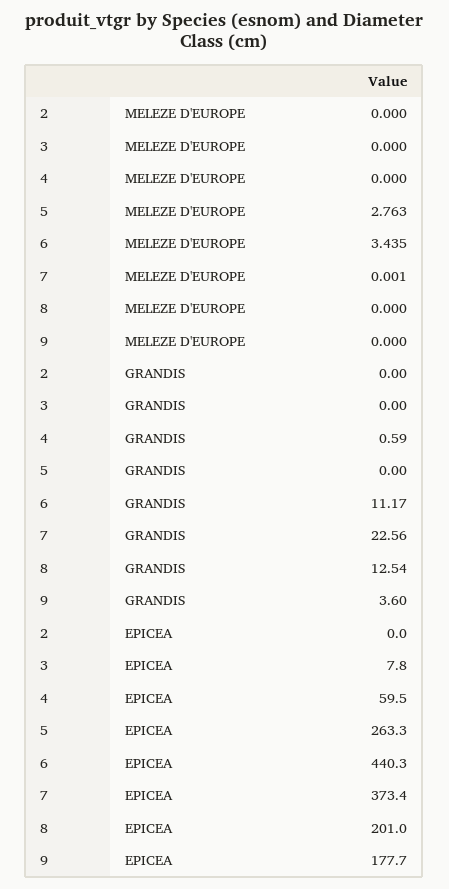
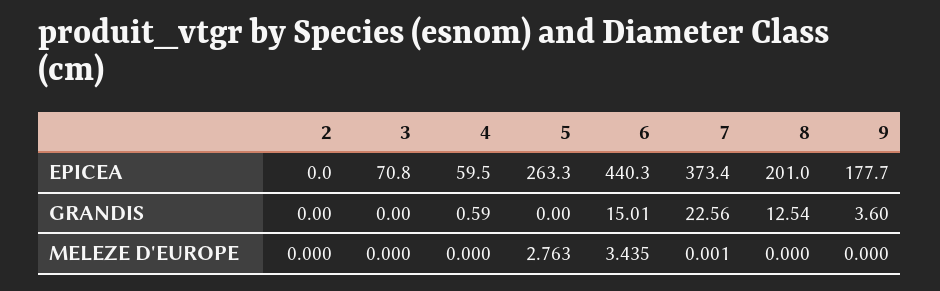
6, GRANDIS: 11.17 -> 15.01
3, EPICEA: 7.8 -> 70.8

